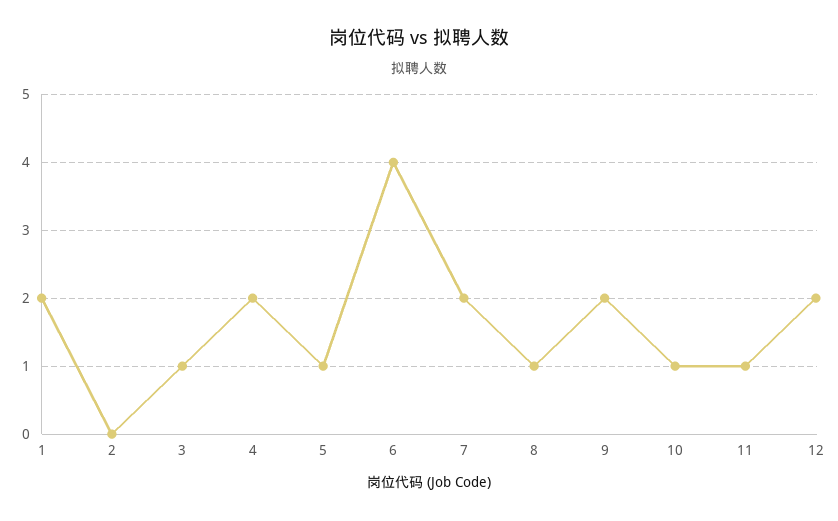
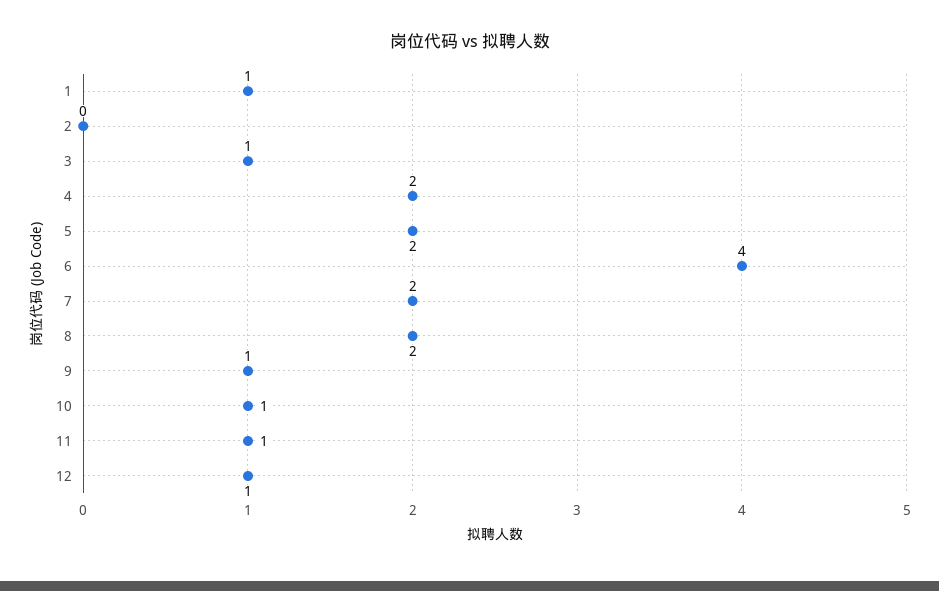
1: 2 -> 1
5: 1 -> 2
8: 1 -> 2
9: 2 -> 1
12: 2 -> 1

